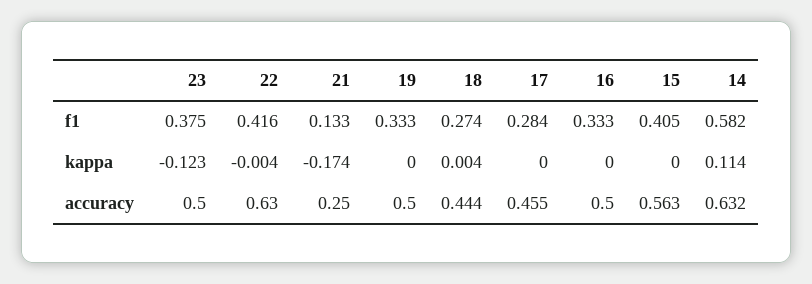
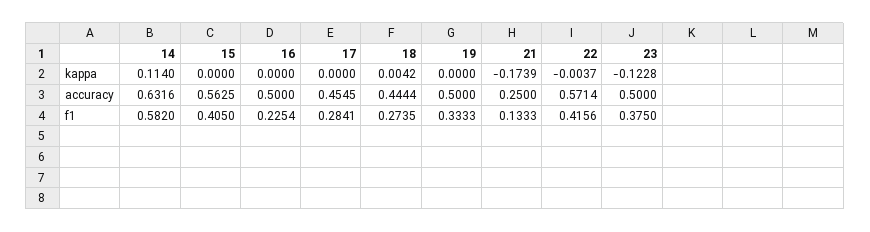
16, f1: 0.333 -> 0.2254
22, accuracy: 0.63 -> 0.5714

